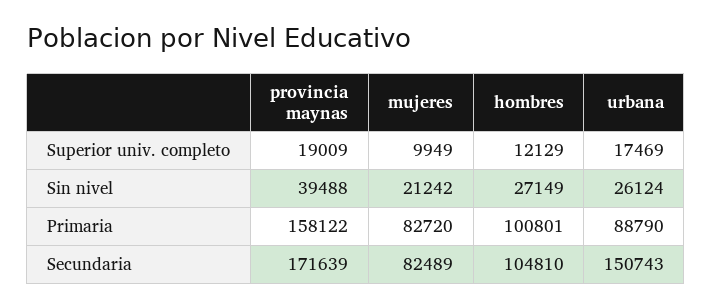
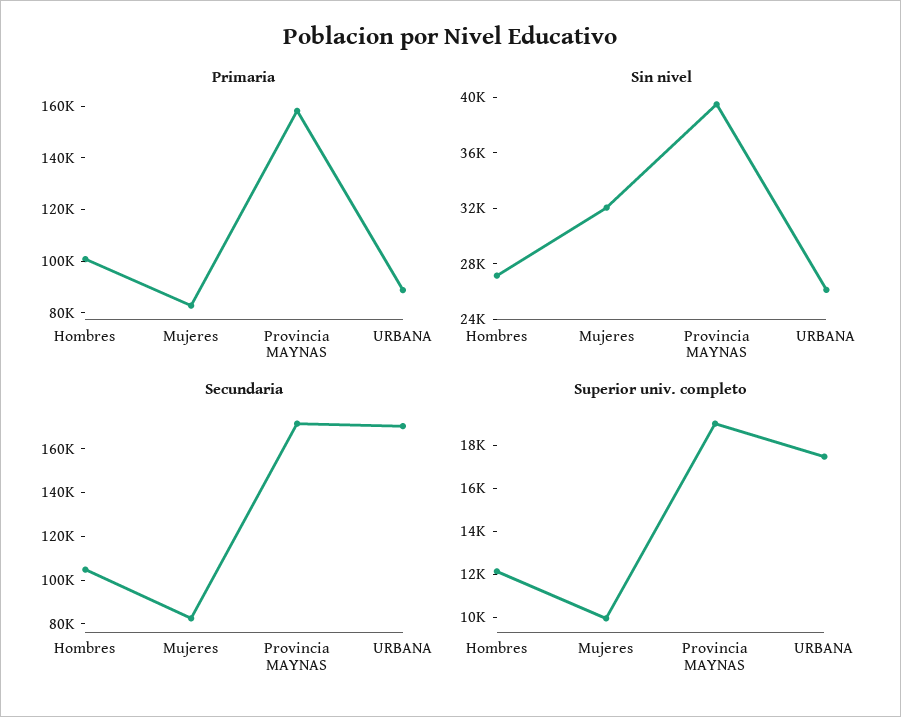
Sin nivel, mujeres: 21242 -> 32000
Secundaria, urbana: 150743 -> 170000

